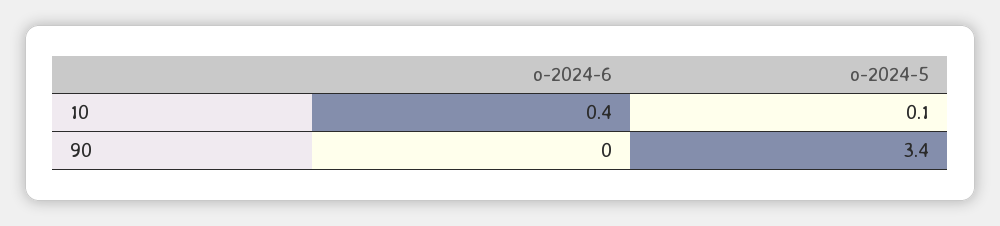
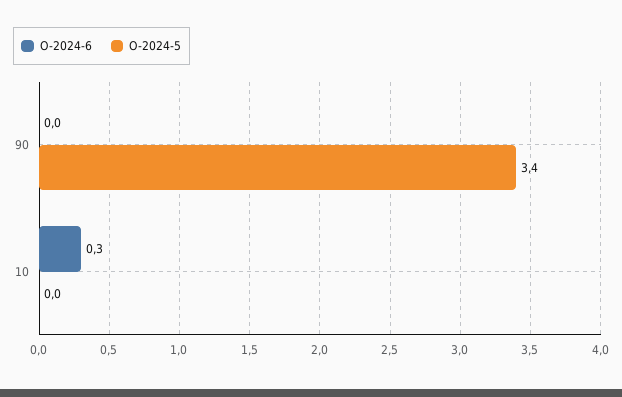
o-2024-6, 10: 0.4 -> 0.3
o-2024-5, 10: 0.1 -> 0

